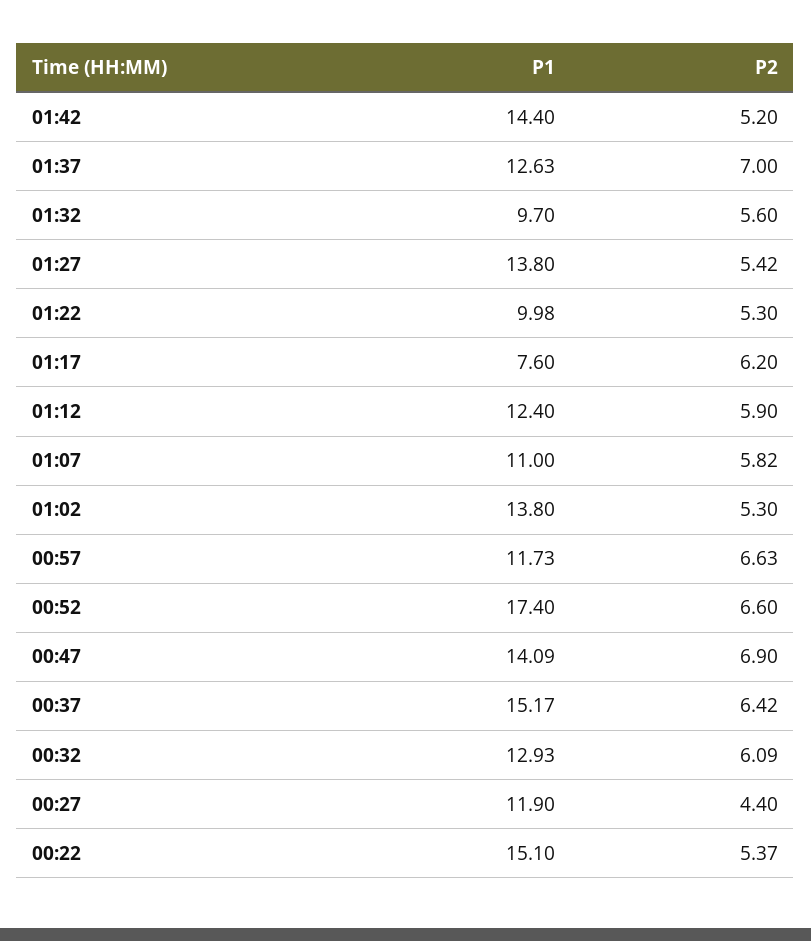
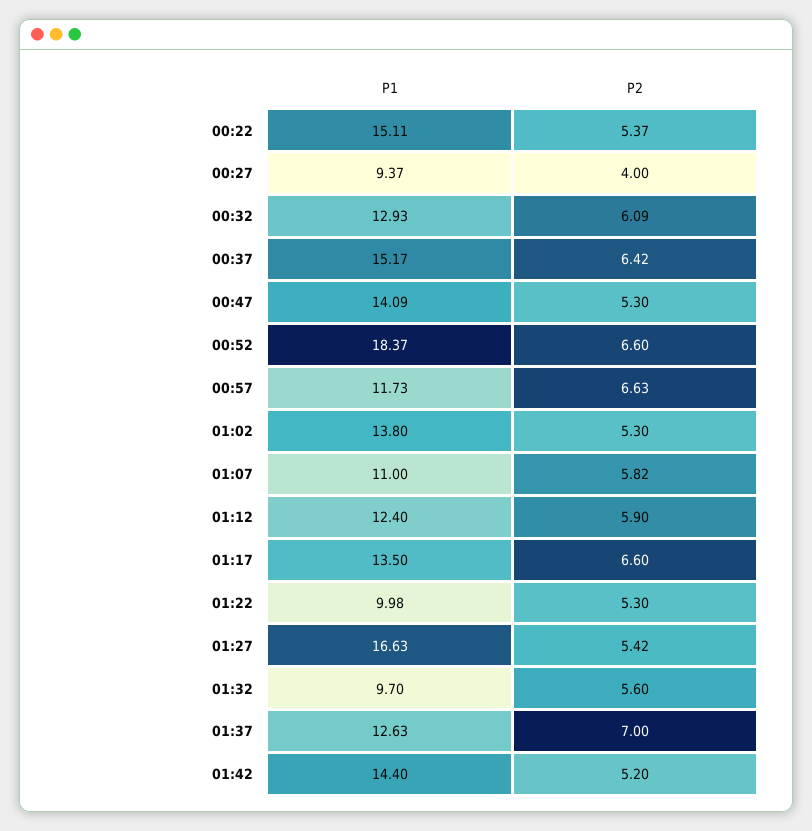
P1, 01:27: 13.8 -> 16.63
P1, 01:17: 7.6 -> 13.5
P2, 01:17: 6.2 -> 6.6
P1, 00:52: 17.4 -> 18.37
P2, 00:47: 6.9 -> 5.3
P1, 00:27: 11.9 -> 9.37
P2, 00:27: 4.4 -> 4
P1, 00:22: 15.1 -> 15.11

